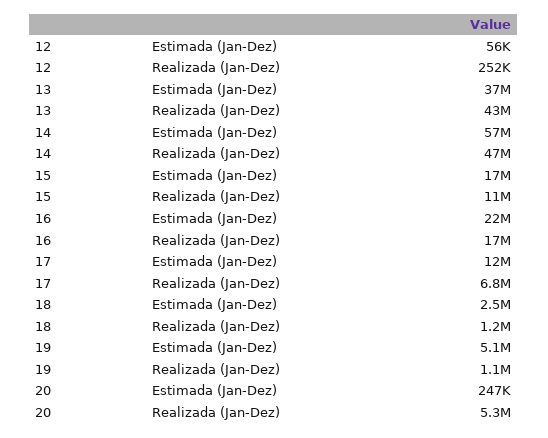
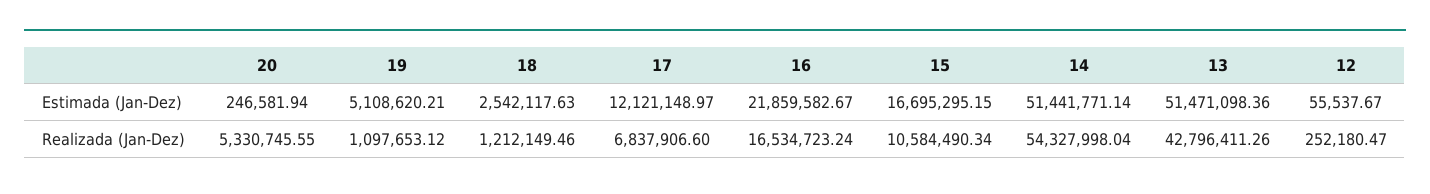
13, Estimada (Jan-Dez): 37000000 -> 51471098.36
14, Estimada (Jan-Dez): 57000000 -> 51441771.14
14, Realizada (Jan-Dez): 47000000 -> 54327998.04

